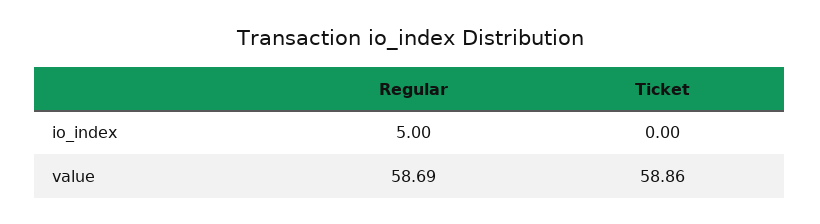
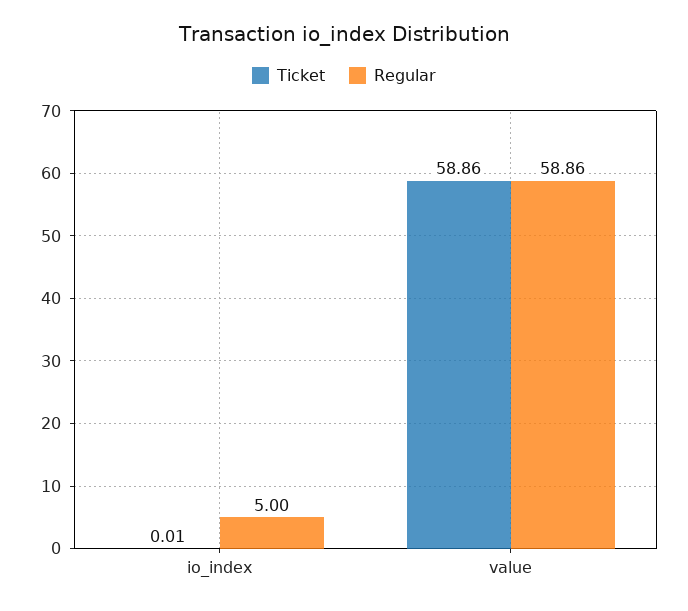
Ticket, io_index: 0 -> 0.01
Regular, value: 58.69 -> 58.86

